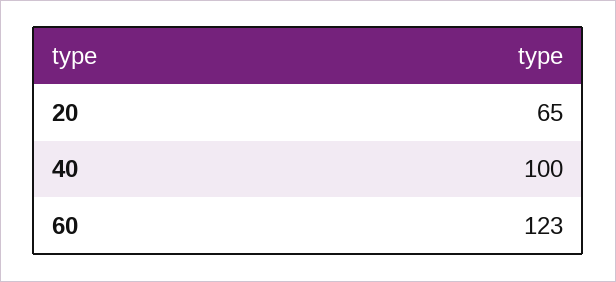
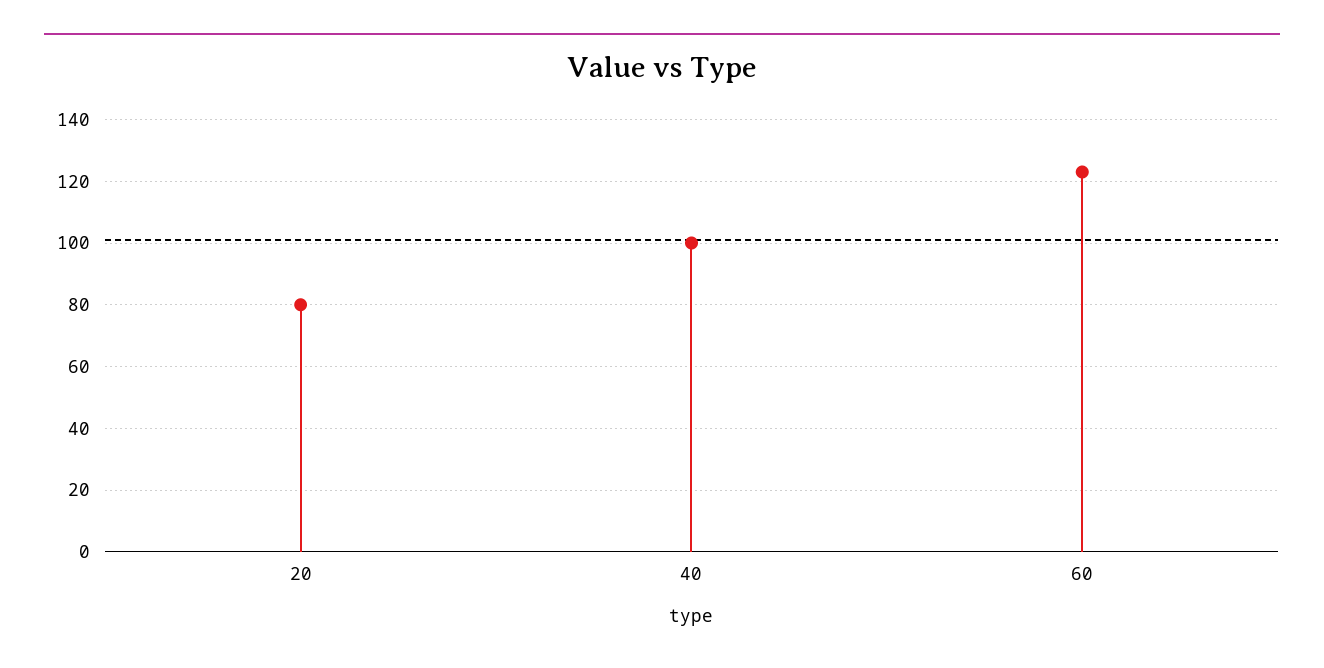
20: 65 -> 80

